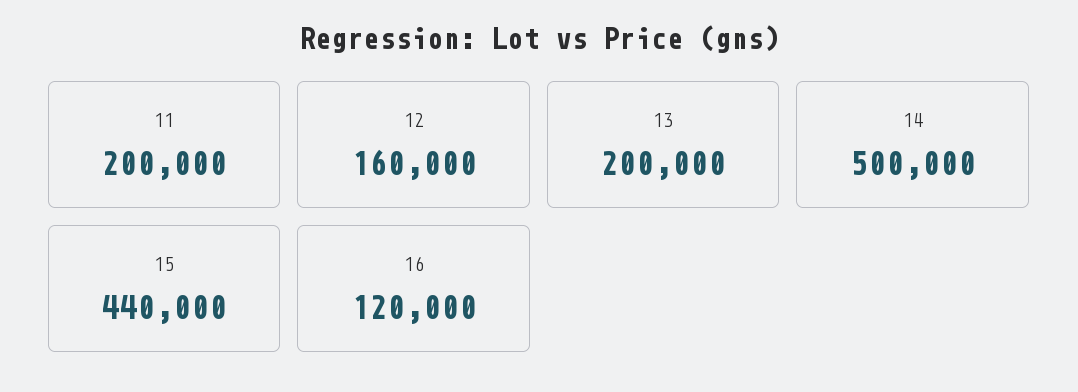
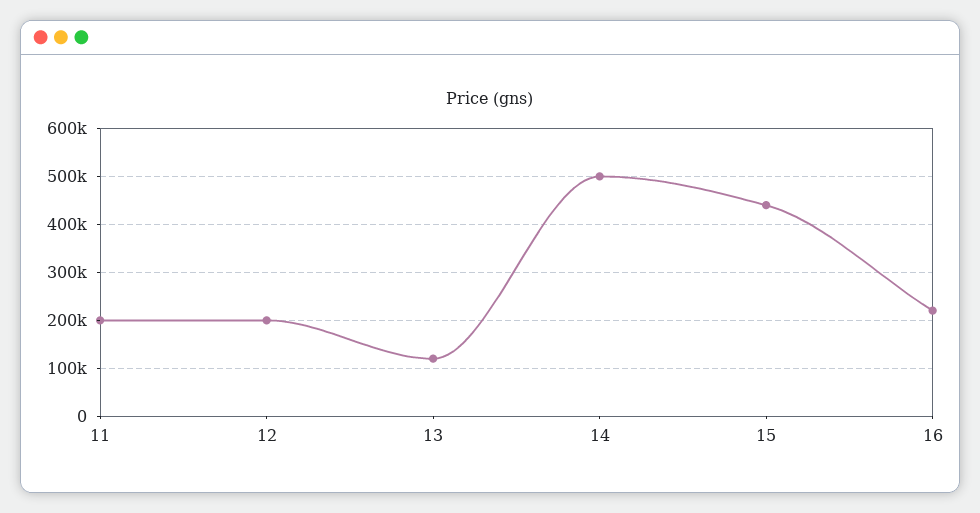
12: 160000 -> 200000
13: 200000 -> 120000
16: 120000 -> 220000

